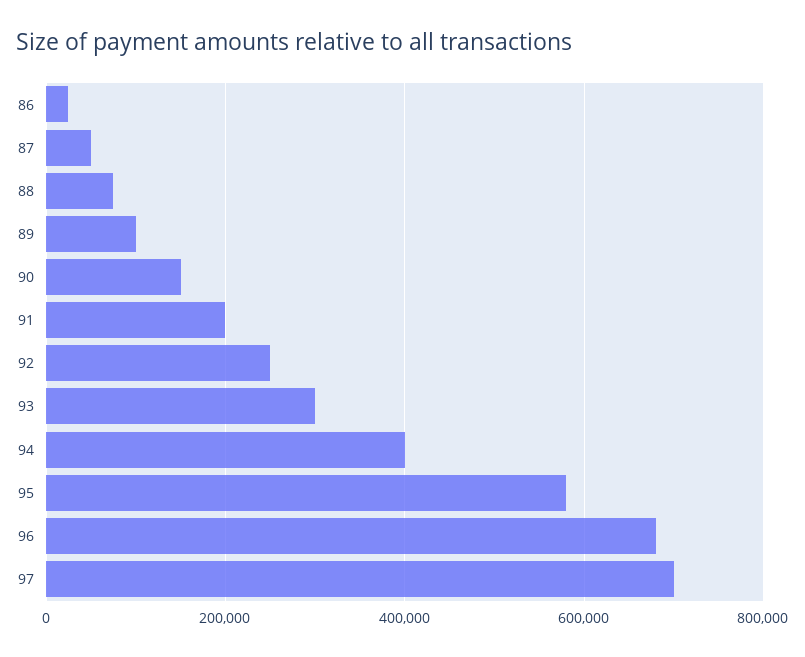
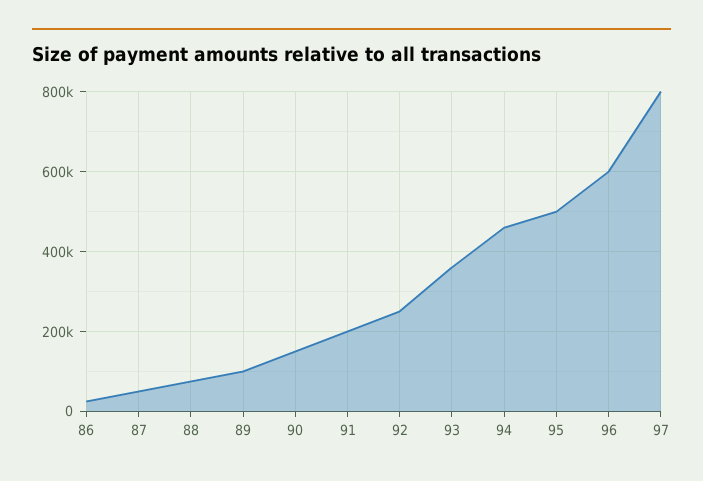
93: 300000 -> 360000
94: 400000 -> 460000
95: 580000 -> 500000
96: 680000 -> 600000
97: 700000 -> 800000

